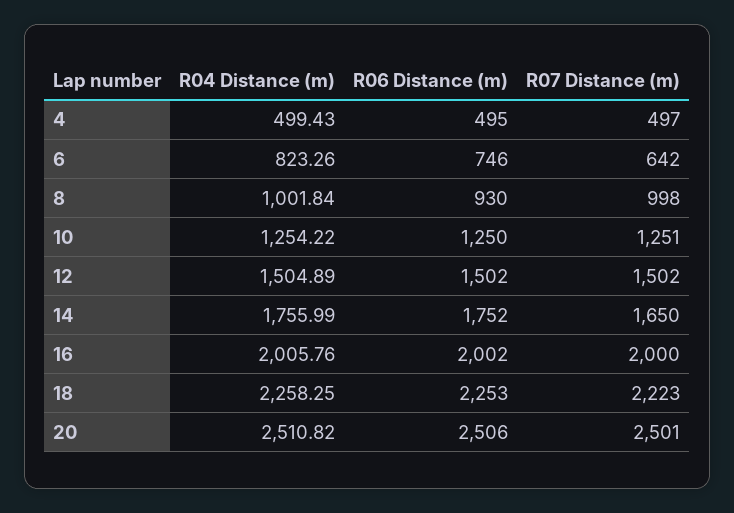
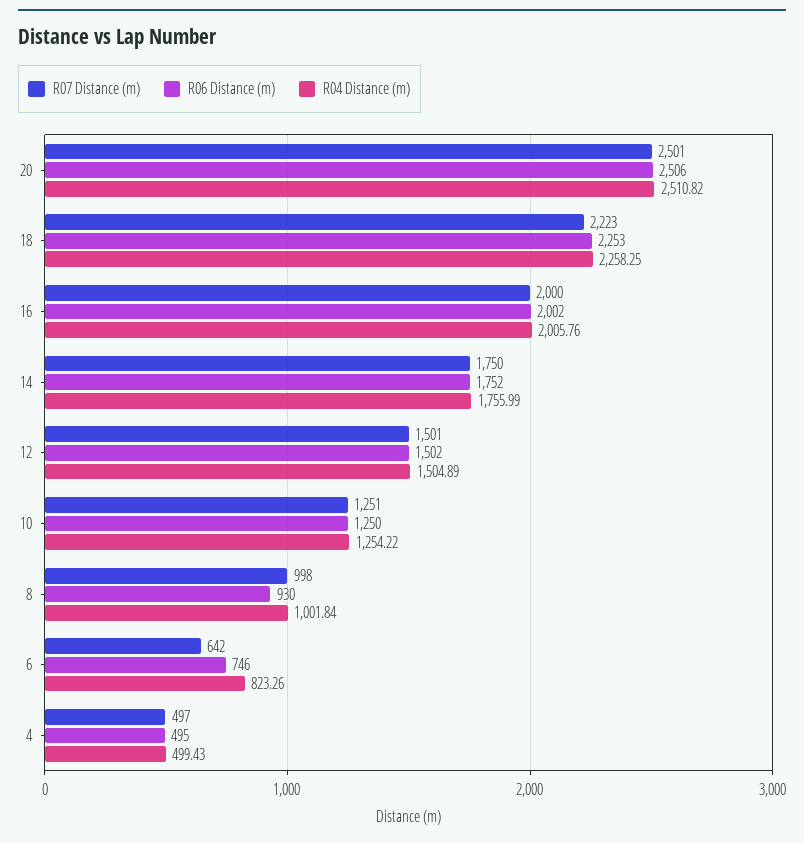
R07 Distance (m), 12: 1502 -> 1501
R07 Distance (m), 14: 1650 -> 1750

